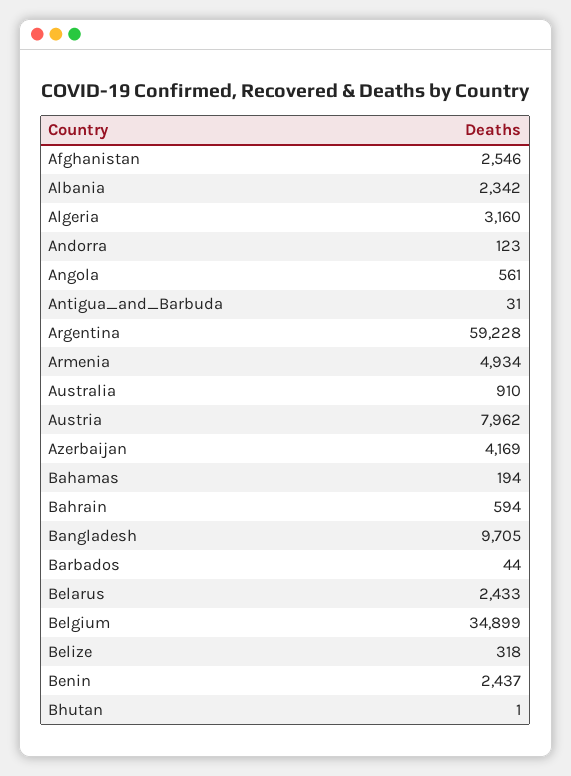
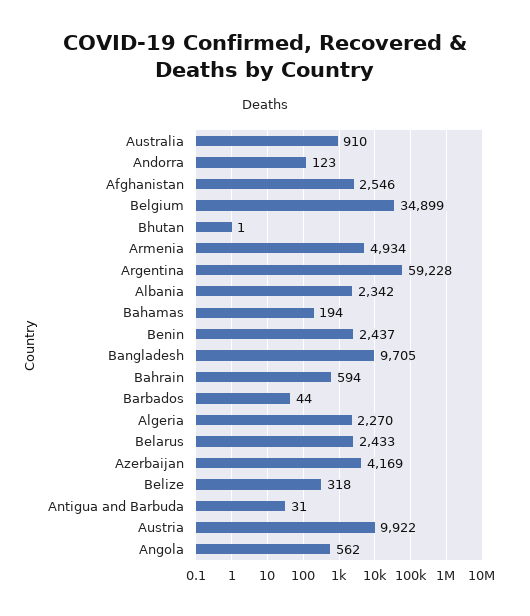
Algeria: 3160 -> 2270
Angola: 561 -> 562
Austria: 7962 -> 9922

